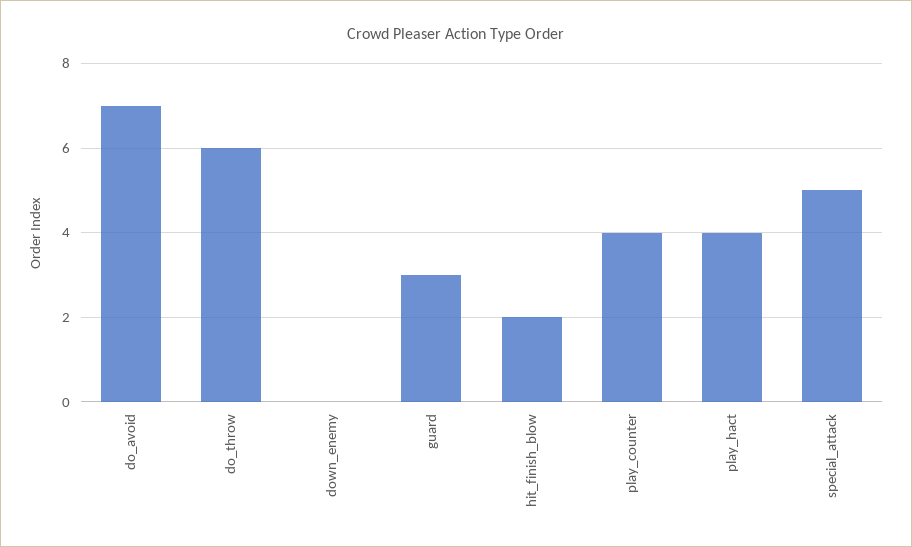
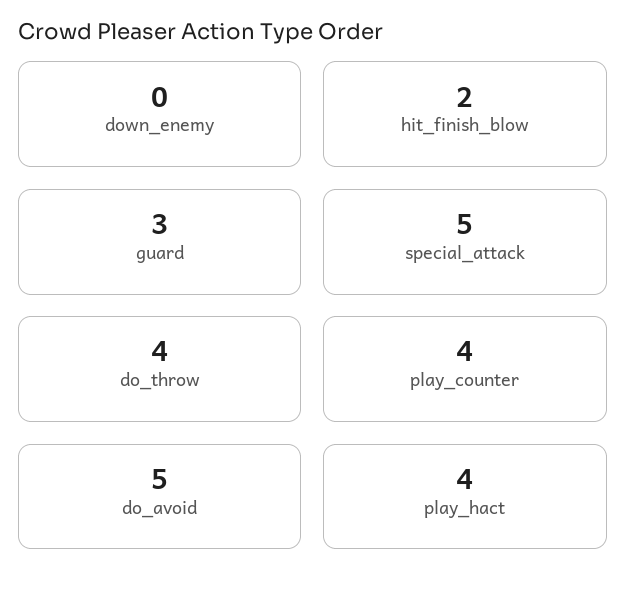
do_avoid: 7 -> 5
do_throw: 6 -> 4

